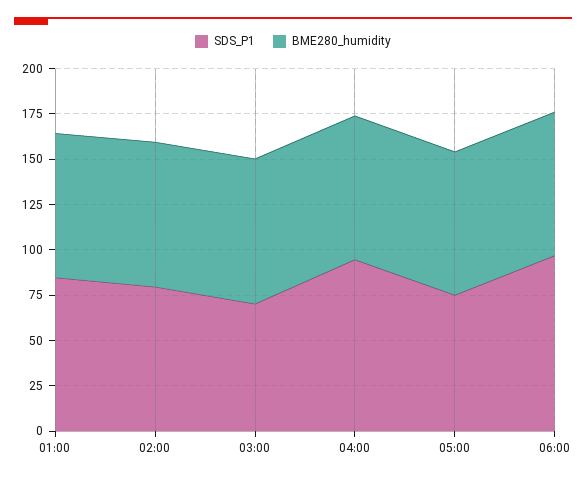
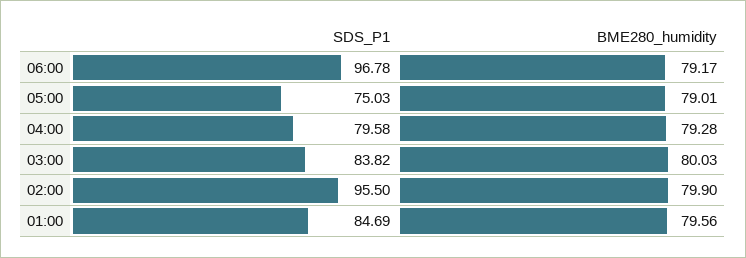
SDS_P1, 02:00: 80 -> 95.5
SDS_P1, 03:00: 70 -> 83.82
SDS_P1, 04:00: 95 -> 79.58

